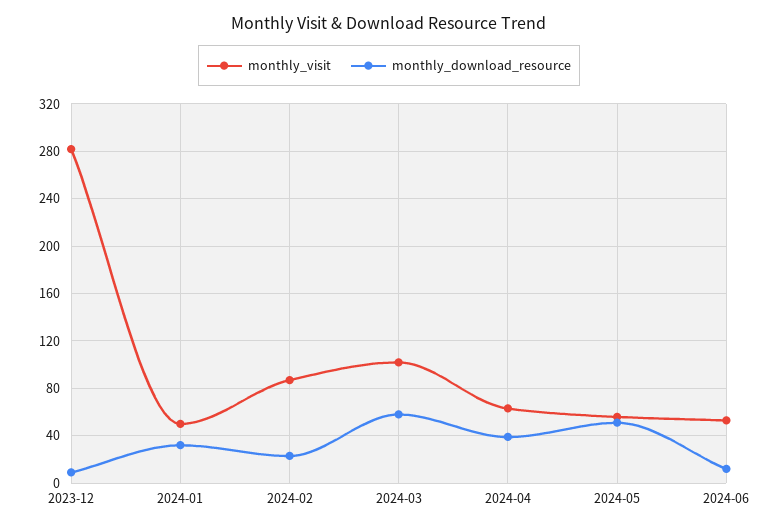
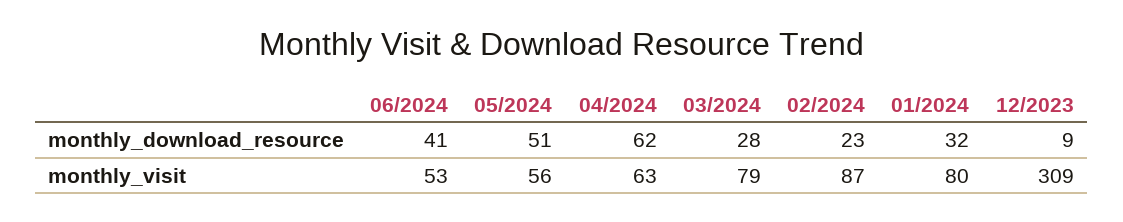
monthly_visit, 2023-12: 280 -> 309
monthly_visit, 2024-01: 50 -> 80
monthly_visit, 2024-03: 100 -> 79
monthly_download_resource, 2024-03: 60 -> 28
monthly_download_resource, 2024-04: 40 -> 62
monthly_download_resource, 2024-06: 10 -> 41

